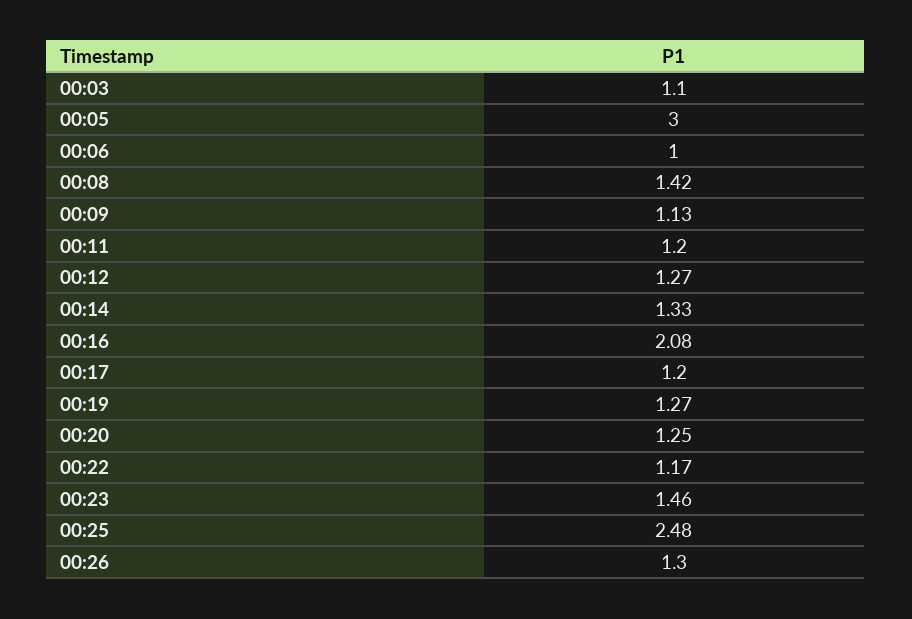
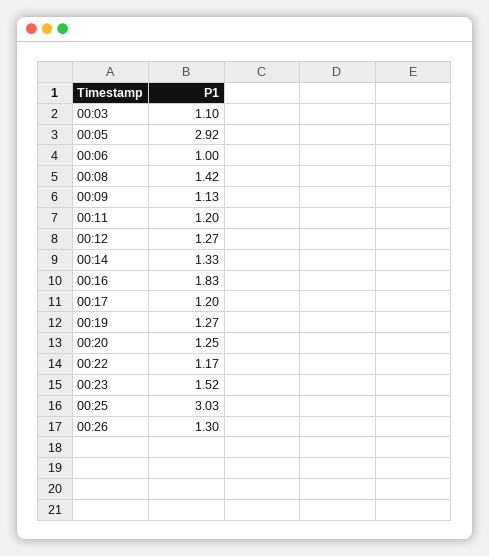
00:05: 3 -> 2.92
00:16: 2.08 -> 1.83
00:23: 1.46 -> 1.52
00:25: 2.48 -> 3.03

